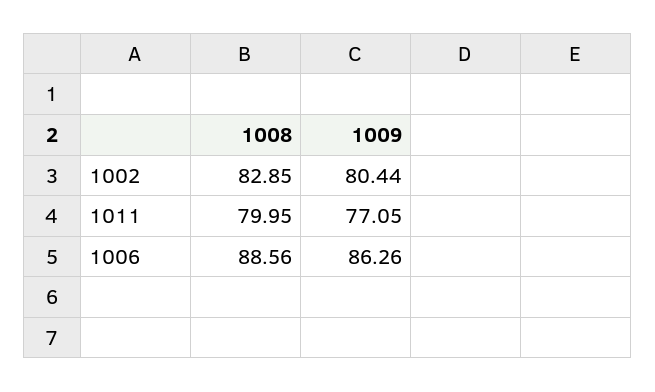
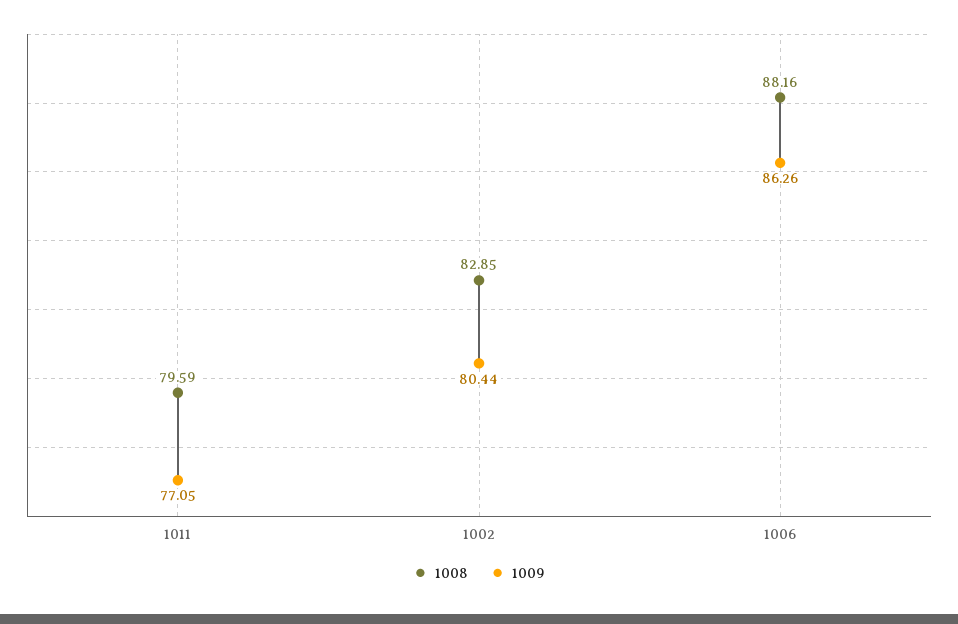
1008, 1011: 79.95 -> 79.59
1008, 1006: 88.56 -> 88.16

